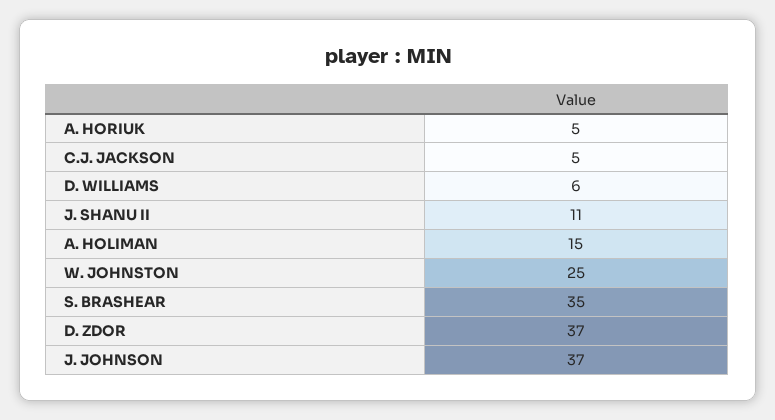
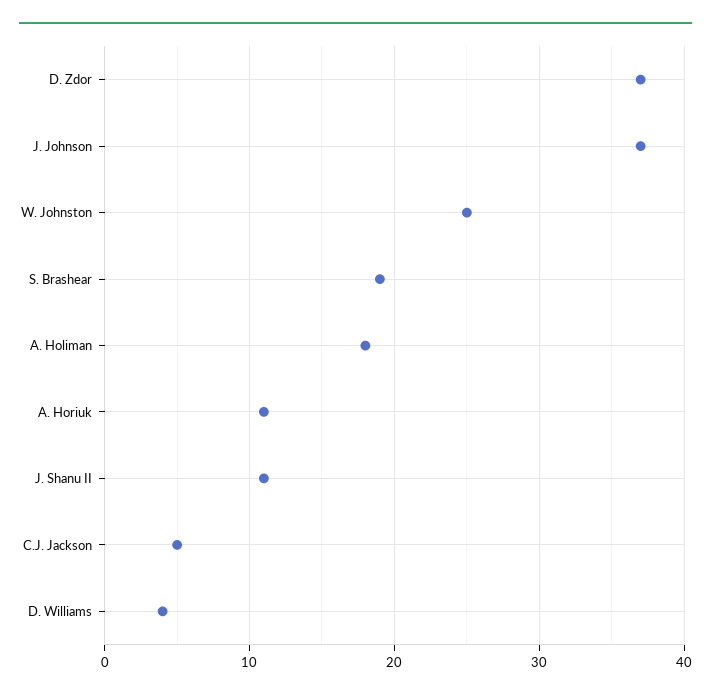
A. HORIUK: 5 -> 11
D. WILLIAMS: 6 -> 4
A. HOLIMAN: 15 -> 18
S. BRASHEAR: 35 -> 19

